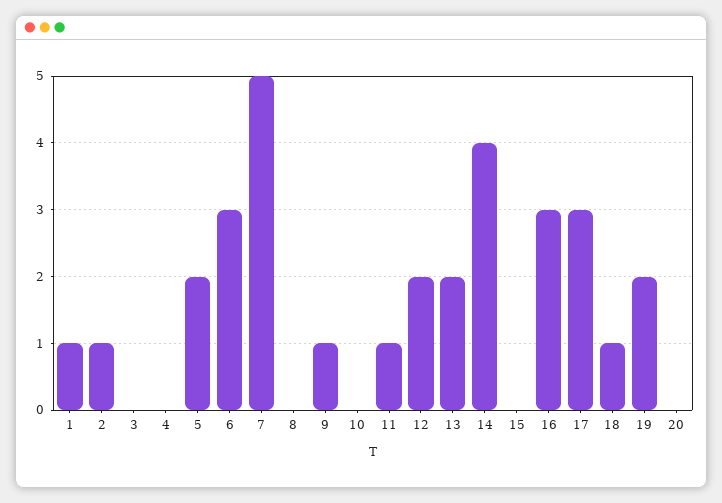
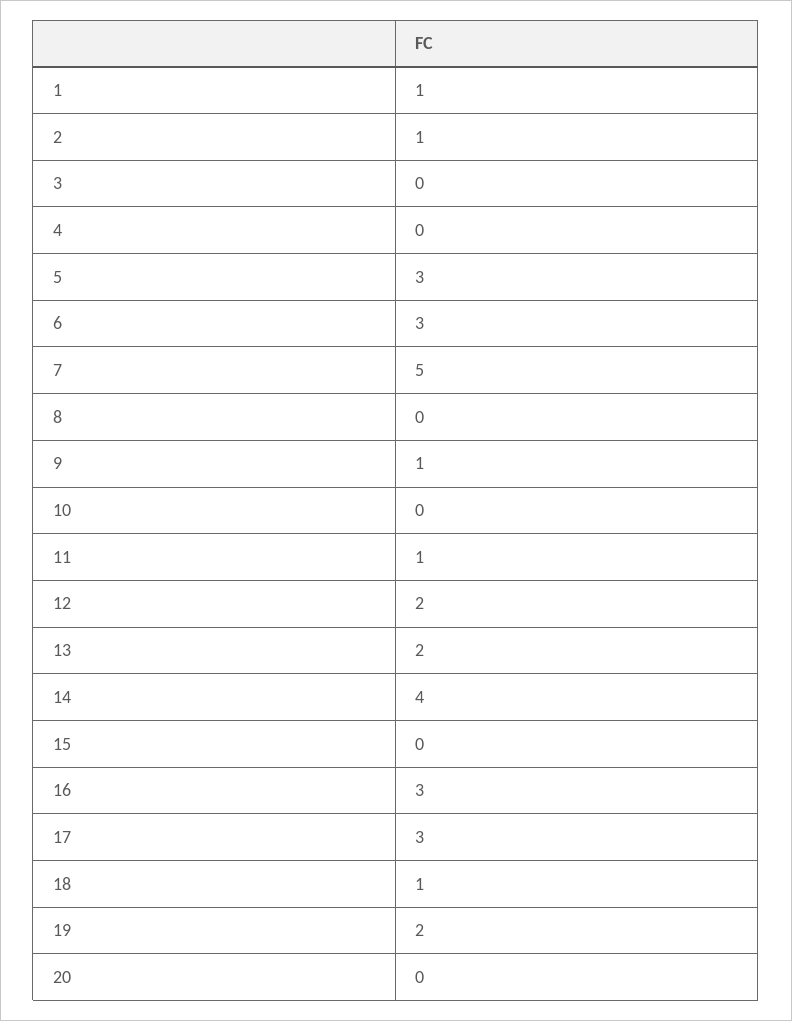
5: 2 -> 3

